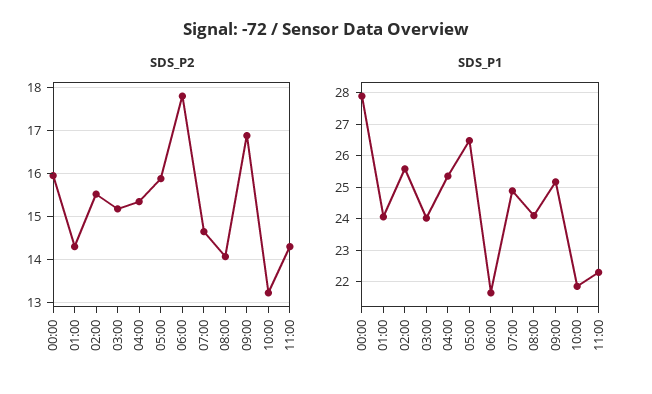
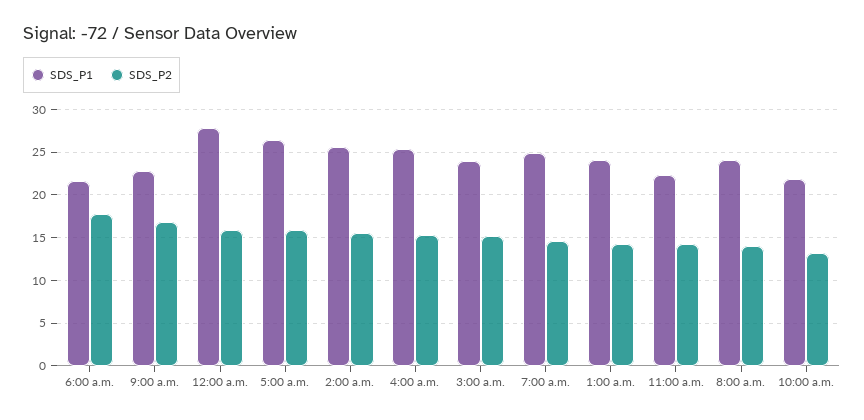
SDS_P1, 09:00: 25.2 -> 23

